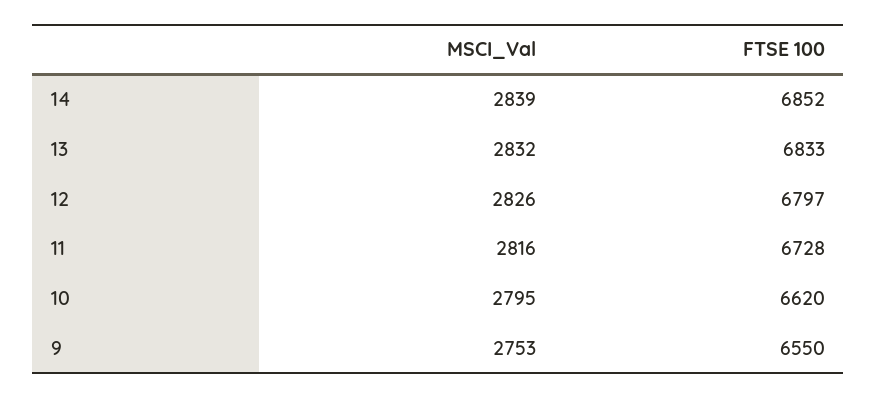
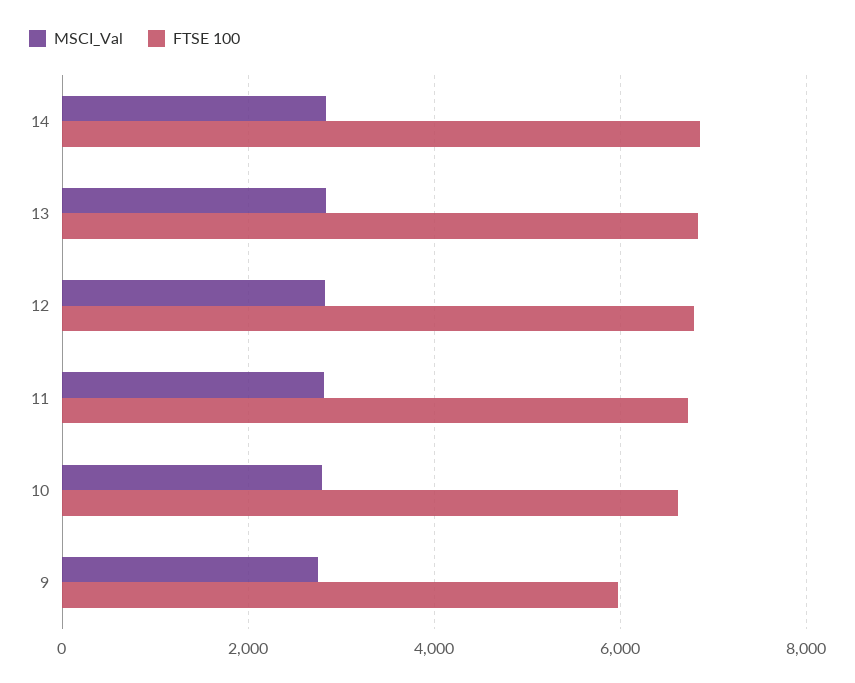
FTSE 100, 9: 6550 -> 6000

